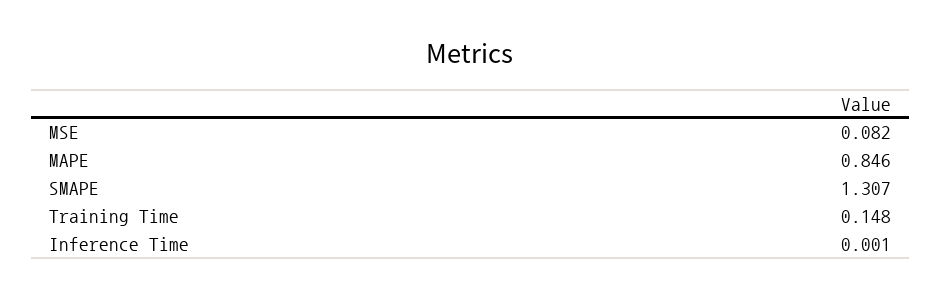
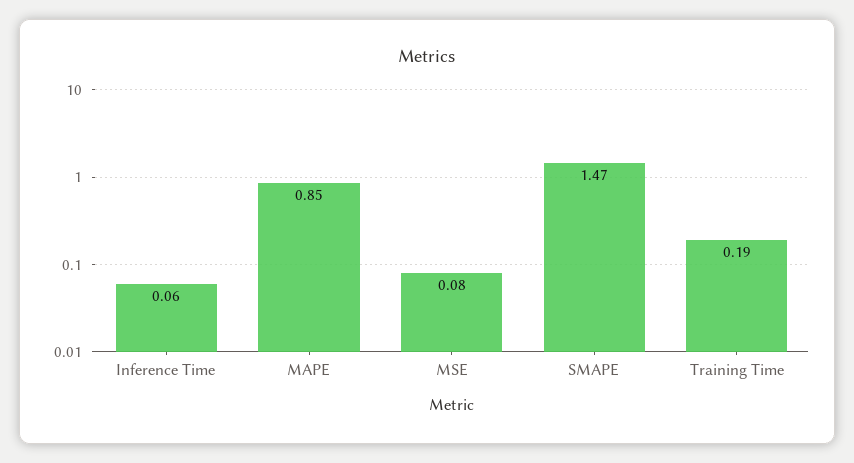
SMAPE: 1.307 -> 1.47
Training Time: 0.148 -> 0.19
Inference Time: 0.001 -> 0.06

